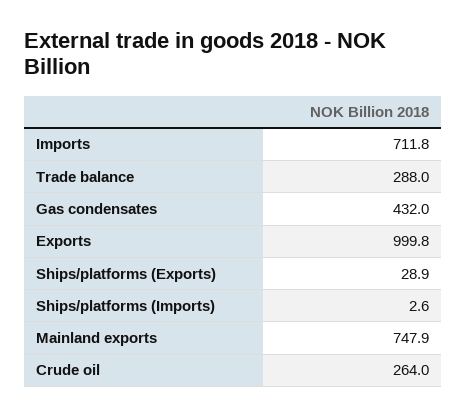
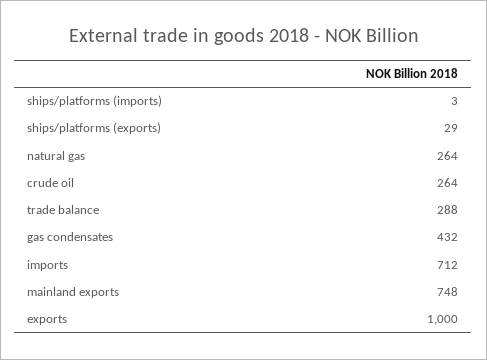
natural gas: none -> 264

